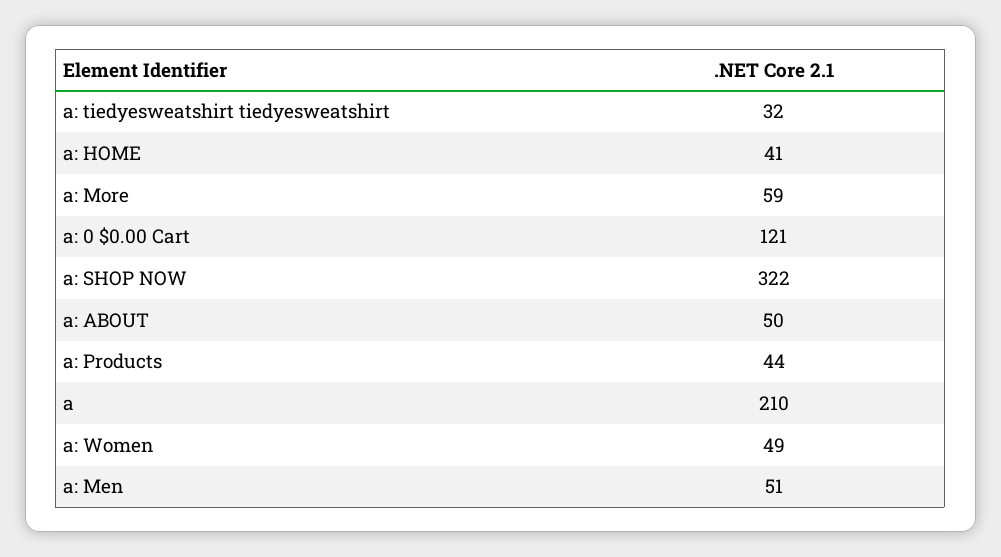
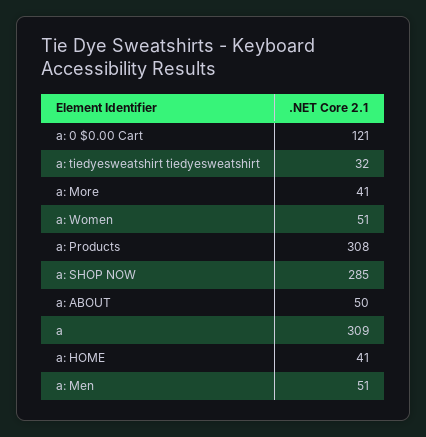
a: More: 59 -> 41
a: SHOP NOW: 322 -> 285
a: Products: 44 -> 308
a: 210 -> 309
a: Women: 49 -> 51

